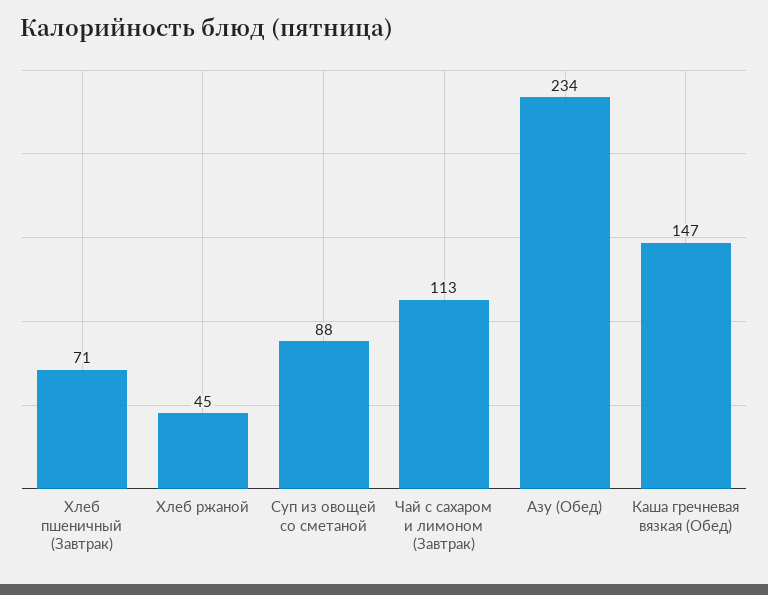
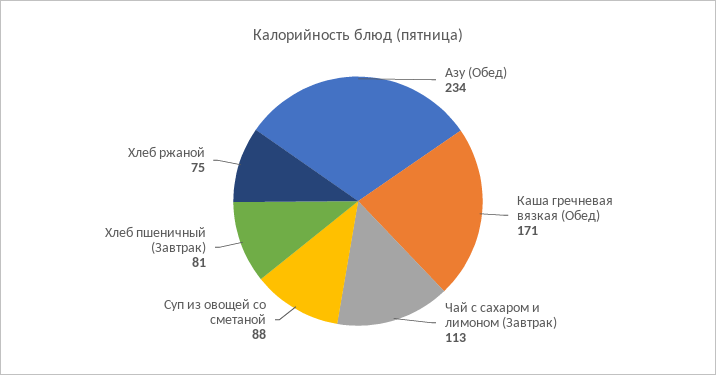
Хлеб пшеничный (Завтрак): 71 -> 81
Хлеб ржаной: 45 -> 75
Каша гречневая вязкая (Обед): 147 -> 171

